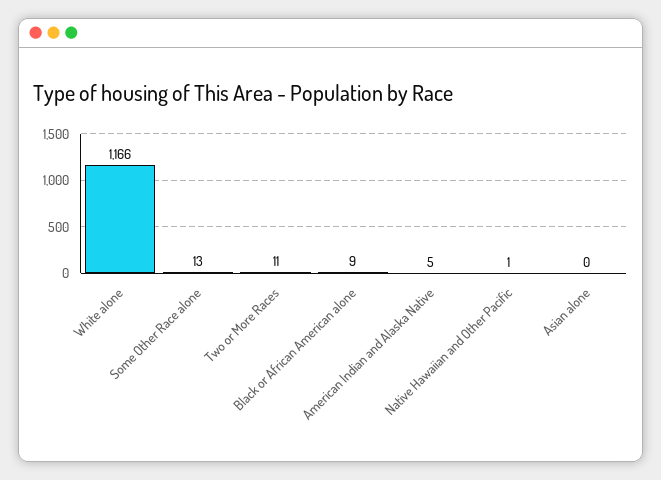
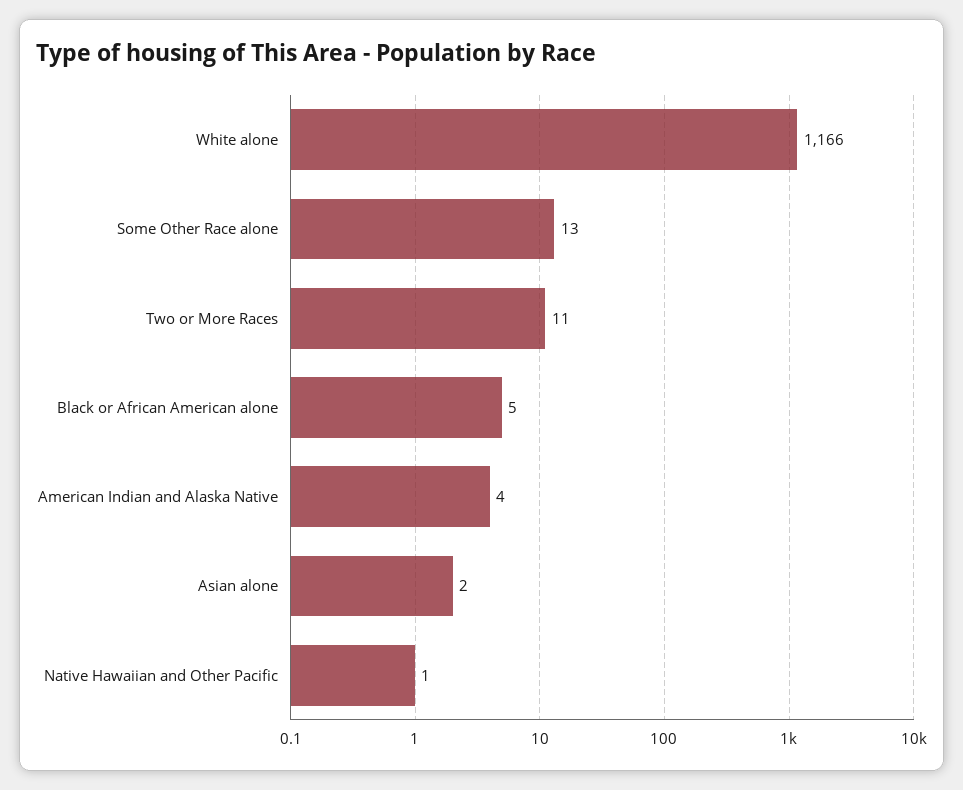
Black or African American alone: 9 -> 5
American Indian and Alaska Native: 5 -> 4
Asian alone: 0 -> 2

